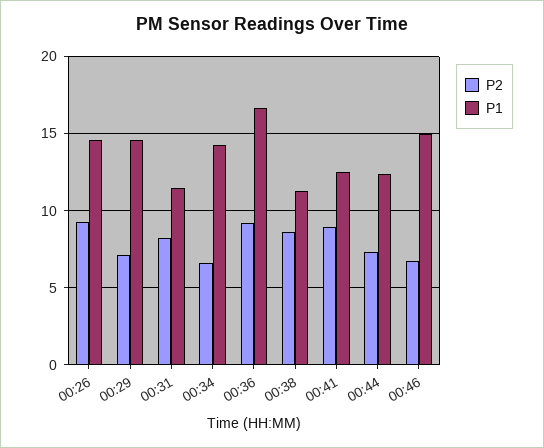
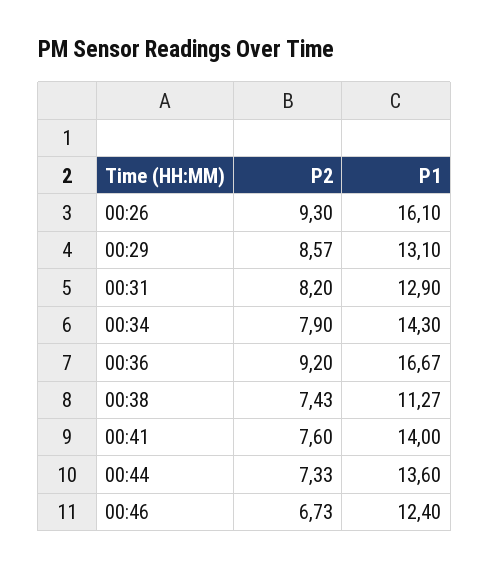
P1, 00:26: 14.5 -> 16.1
P2, 00:29: 7 -> 8.57
P1, 00:29: 14.5 -> 13.1
P1, 00:31: 11.5 -> 12.9
P2, 00:34: 6.5 -> 7.9
P2, 00:38: 8.5 -> 7.43
P2, 00:41: 9 -> 7.6
P1, 00:41: 12.5 -> 14
P1, 00:44: 12.5 -> 13.6
P1, 00:46: 15 -> 12.4

